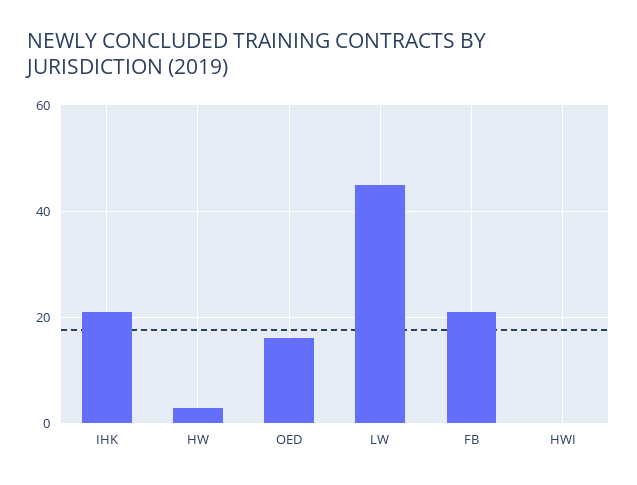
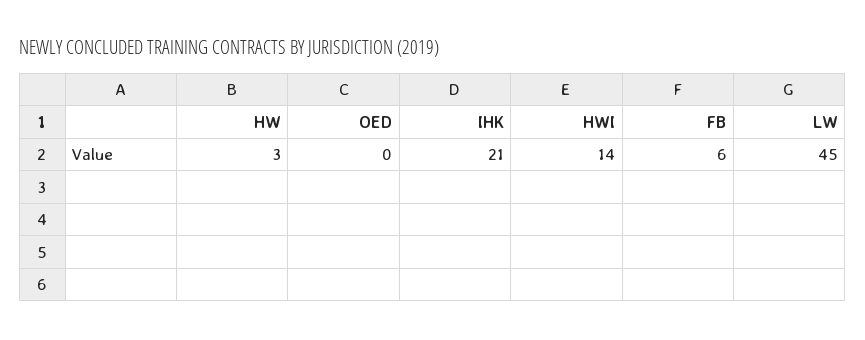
OED: 15 -> 0
FB: 20 -> 6
HWI: 0 -> 14

